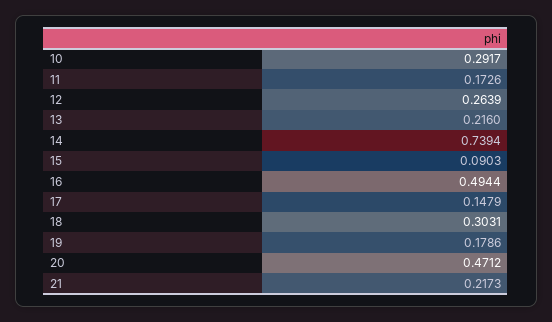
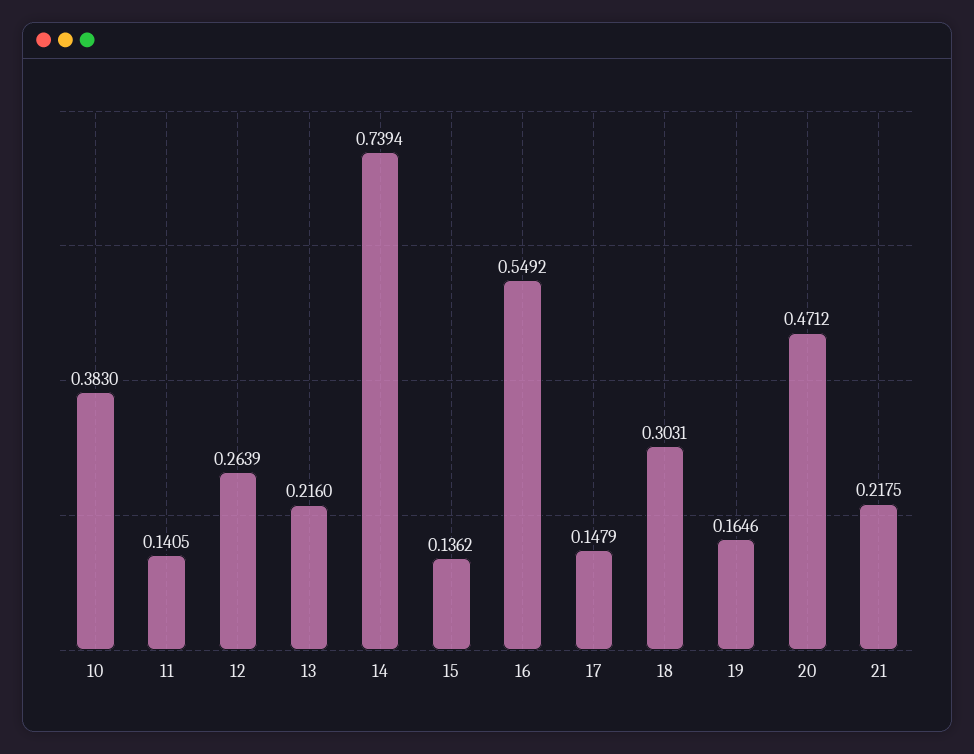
10: 0.2917 -> 0.383
11: 0.1726 -> 0.1405
15: 0.0903 -> 0.1362
16: 0.4944 -> 0.5492
19: 0.1786 -> 0.1646
21: 0.2173 -> 0.2175

